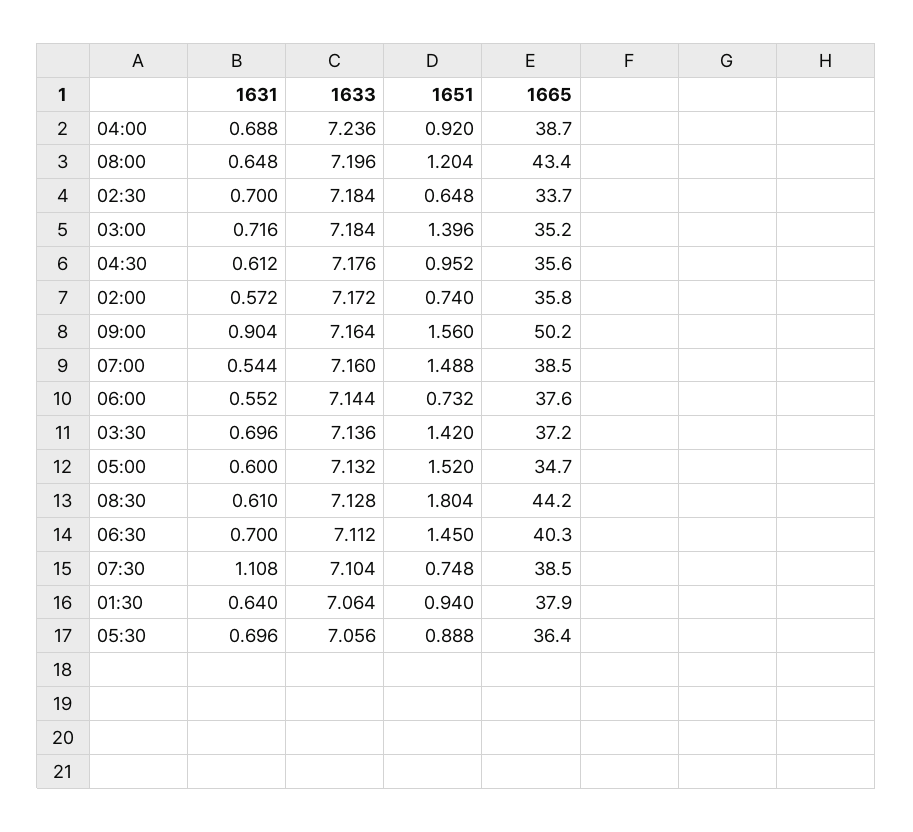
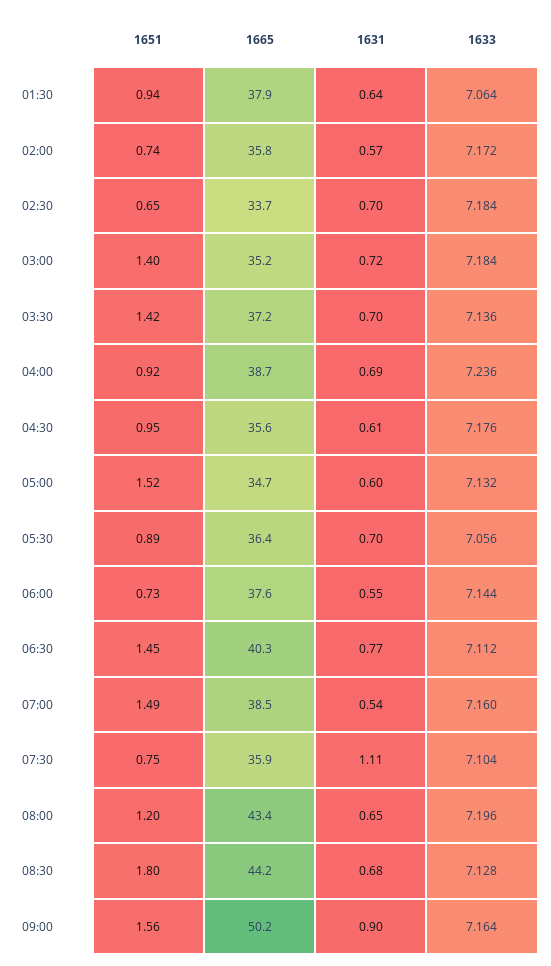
1631, 08:30: 0.61 -> 0.68
1631, 06:30: 0.7 -> 0.77
1665, 07:30: 38.5 -> 35.9

